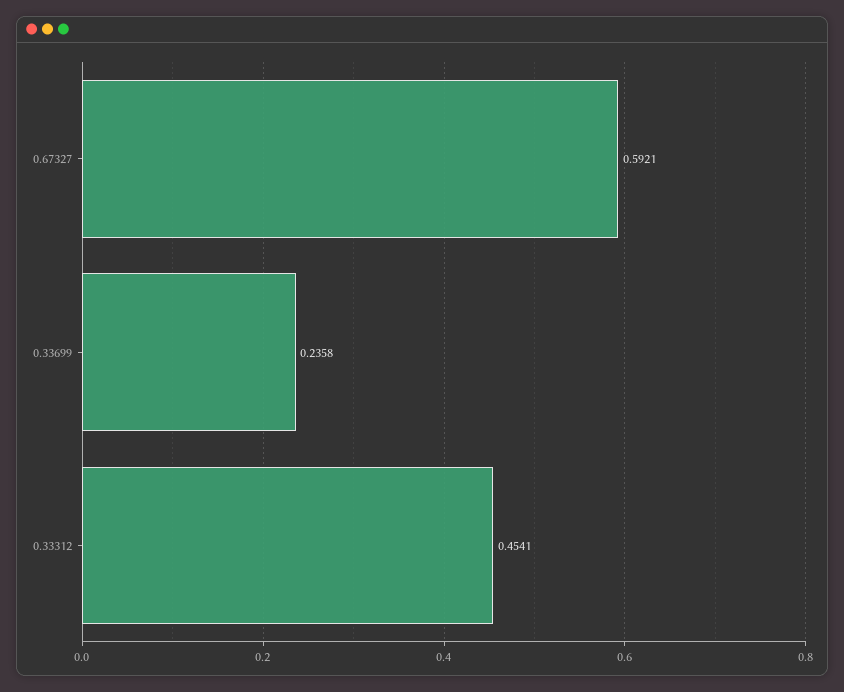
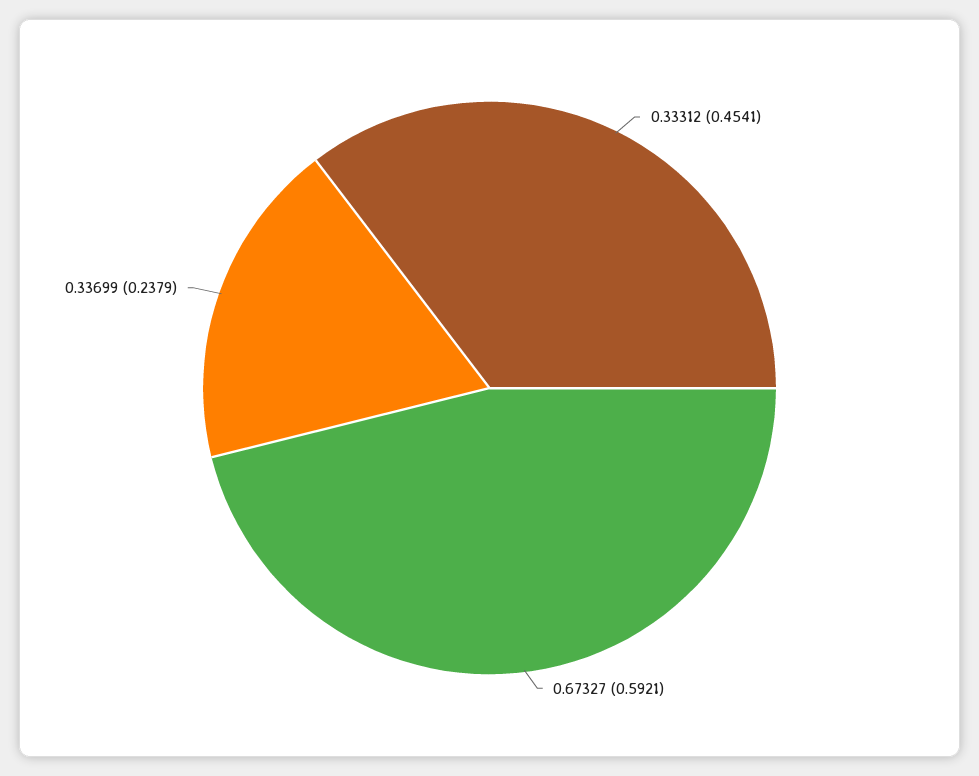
0.33699: 0.2358 -> 0.2379

